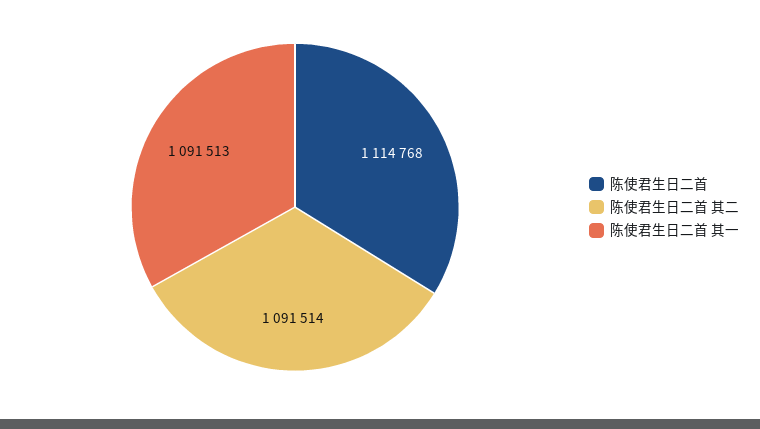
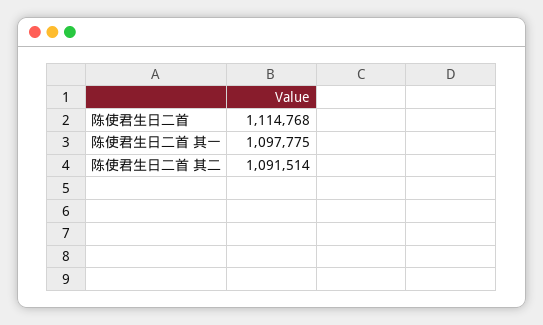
陈使君生日二首 其一: 1091513 -> 1097775

